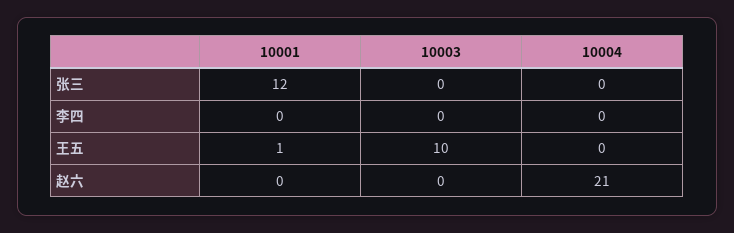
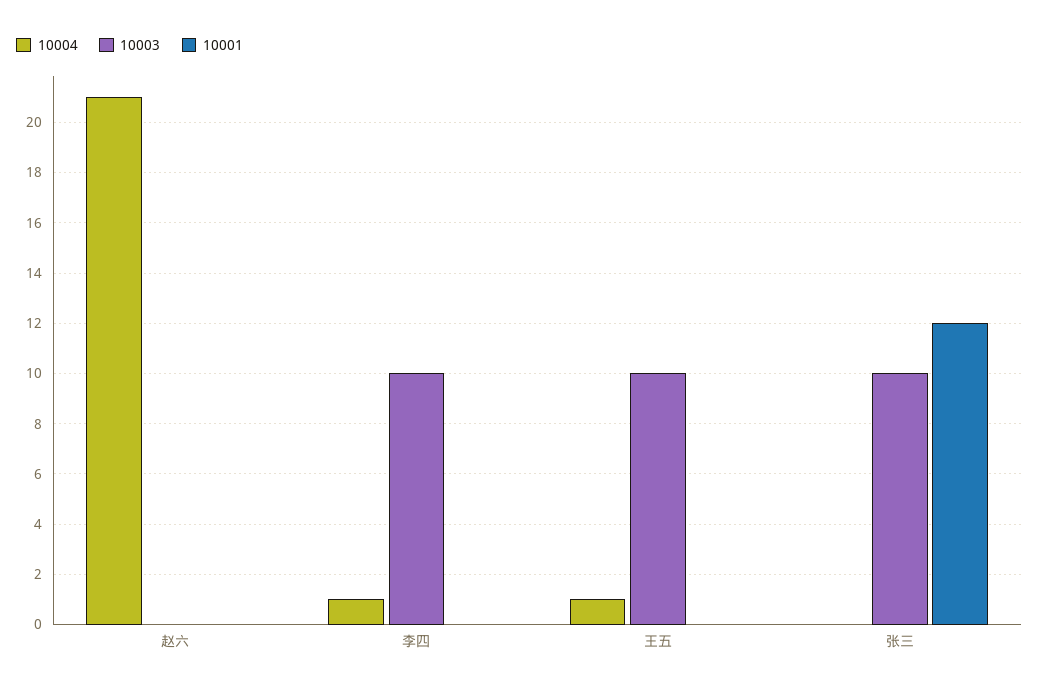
10003, 张三: 0 -> 10
10003, 李四: 0 -> 10
10004, 李四: 0 -> 1
10001, 王五: 1 -> 0
10004, 王五: 0 -> 1

